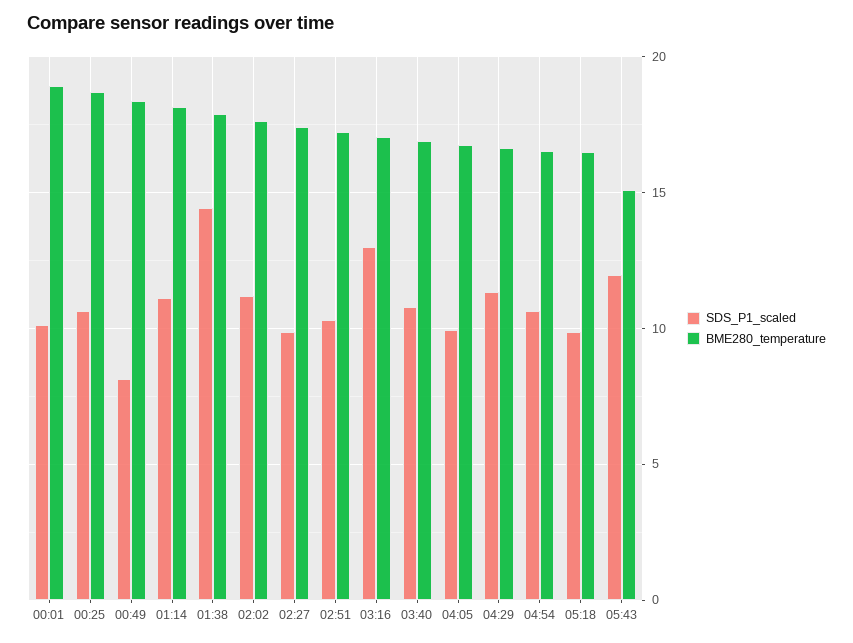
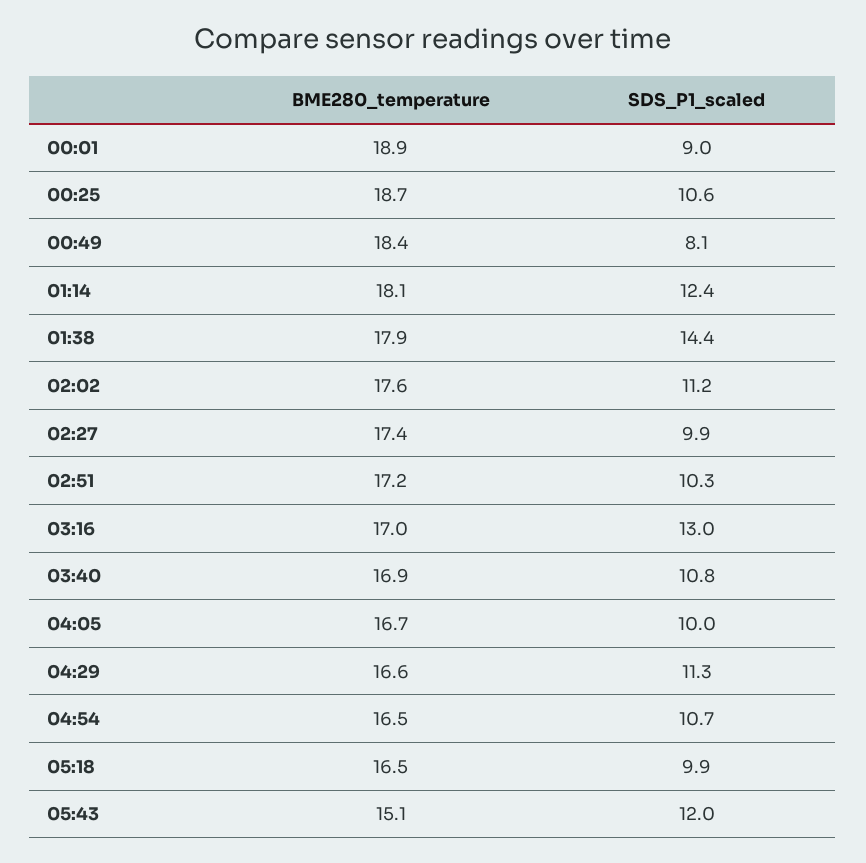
SDS_P1_scaled, 00:01: 10 -> 9
SDS_P1_scaled, 01:14: 11 -> 12.4

